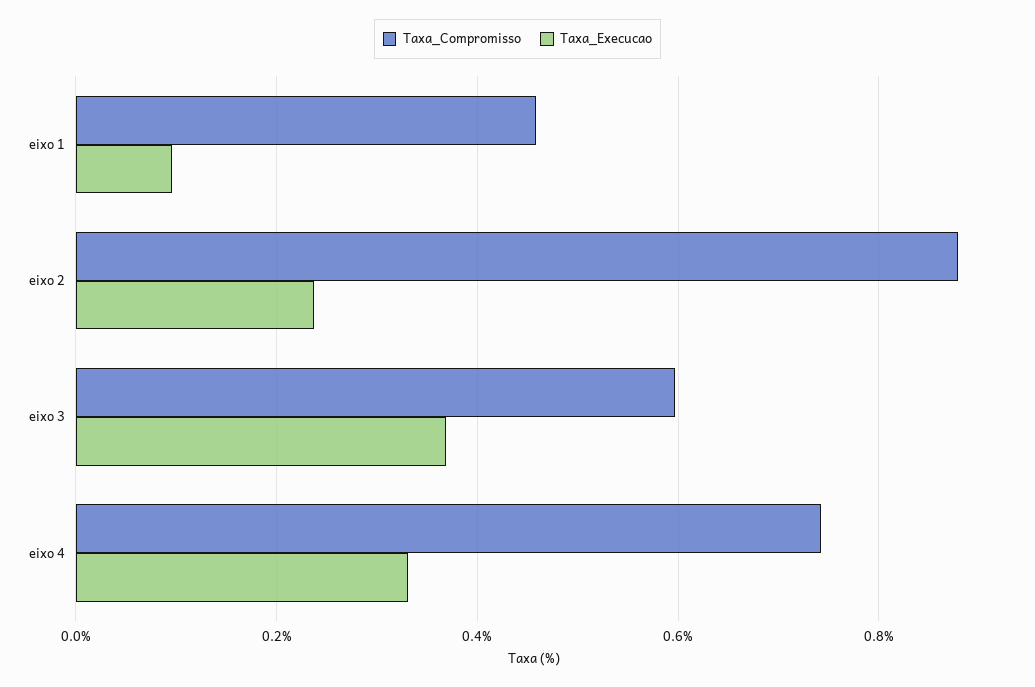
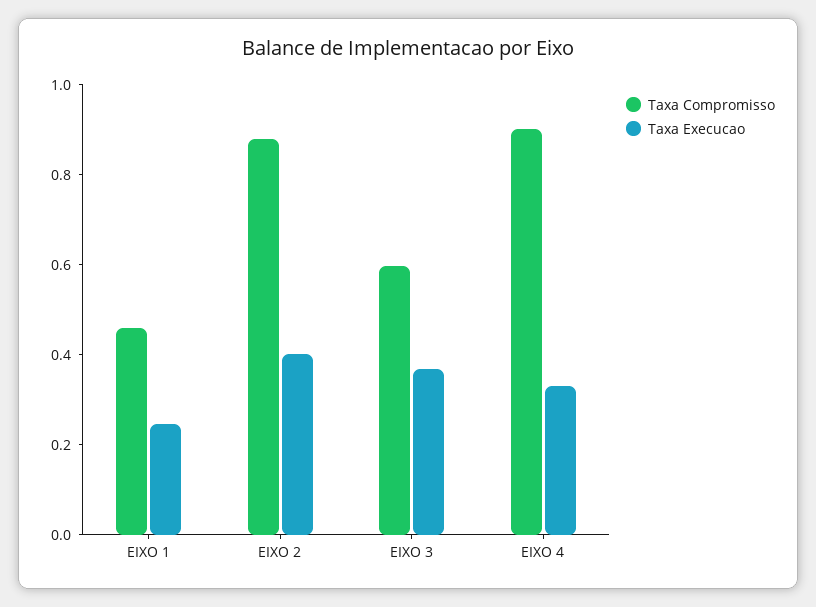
Taxa_Execucao, eixo 1: 0.1 -> 0.25
Taxa_Execucao, eixo 2: 0.24 -> 0.4
Taxa_Compromisso, eixo 4: 0.74 -> 0.9

